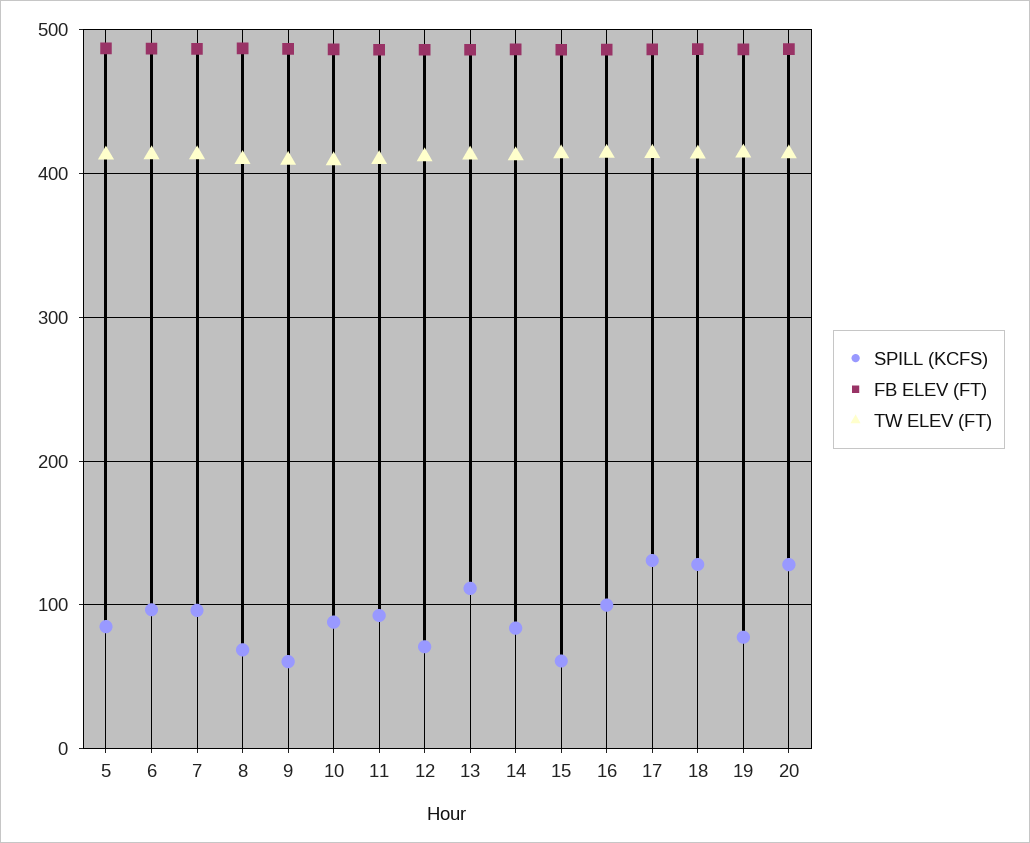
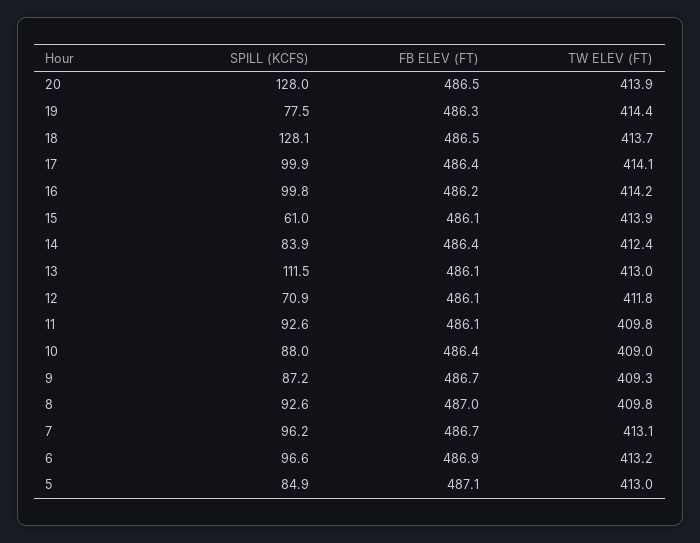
SPILL (KCFS), 8: 70 -> 92.6
SPILL (KCFS), 9: 60 -> 87.2
SPILL (KCFS), 17: 130 -> 99.9

